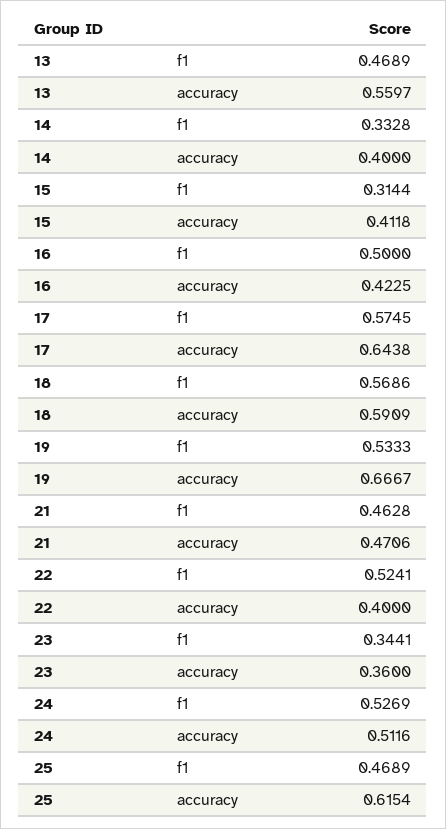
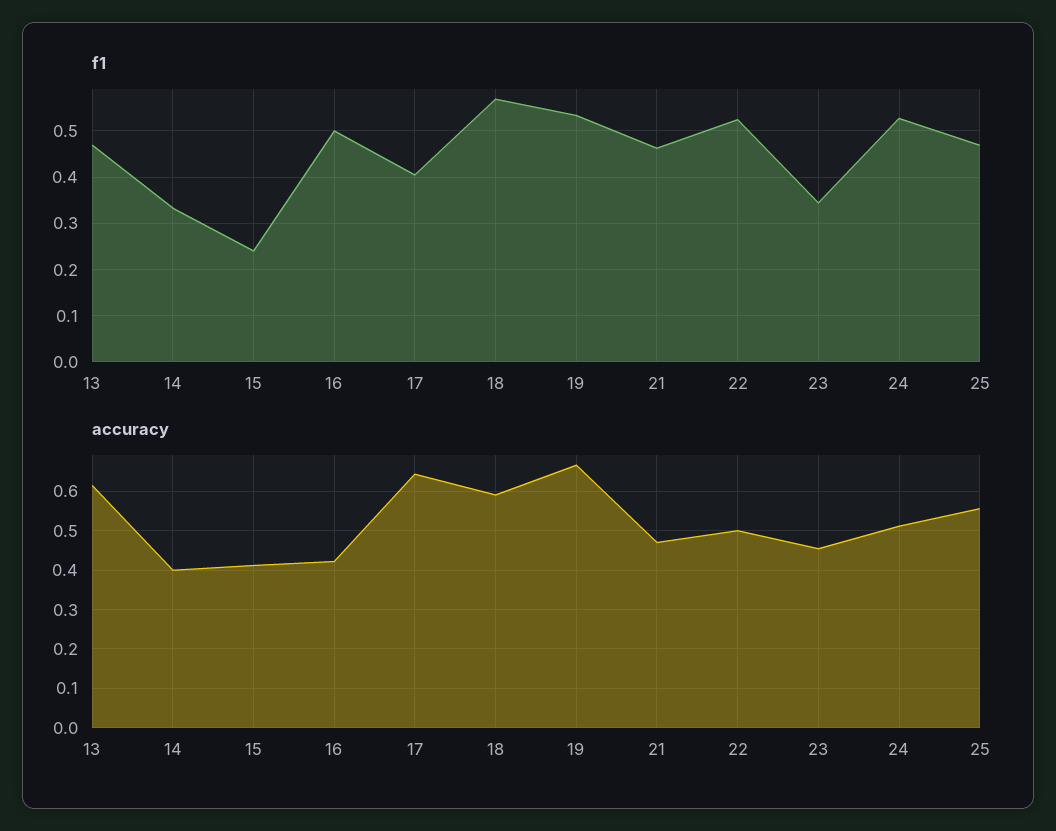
accuracy, 13: 0.5597 -> 0.62
f1, 15: 0.3144 -> 0.24
f1, 17: 0.5745 -> 0.4
accuracy, 22: 0.4 -> 0.5
accuracy, 23: 0.36 -> 0.46
accuracy, 25: 0.6154 -> 0.56

